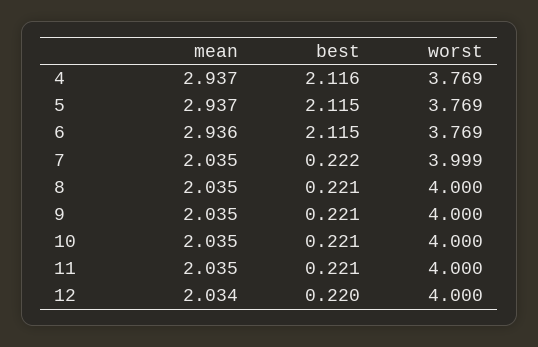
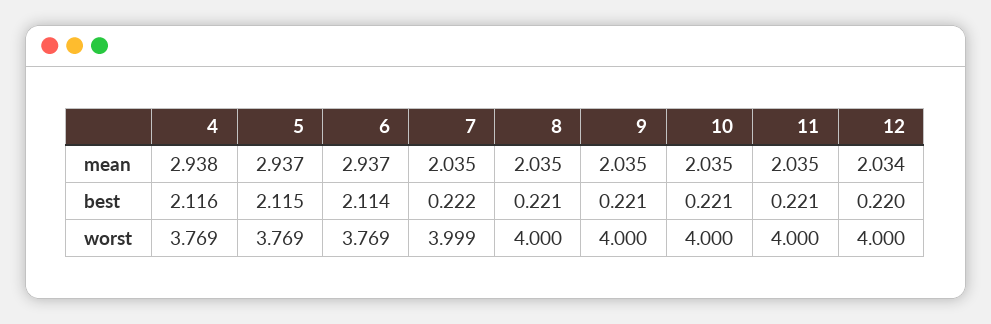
mean, 4: 2.937 -> 2.938
mean, 6: 2.936 -> 2.937
best, 6: 2.115 -> 2.114

